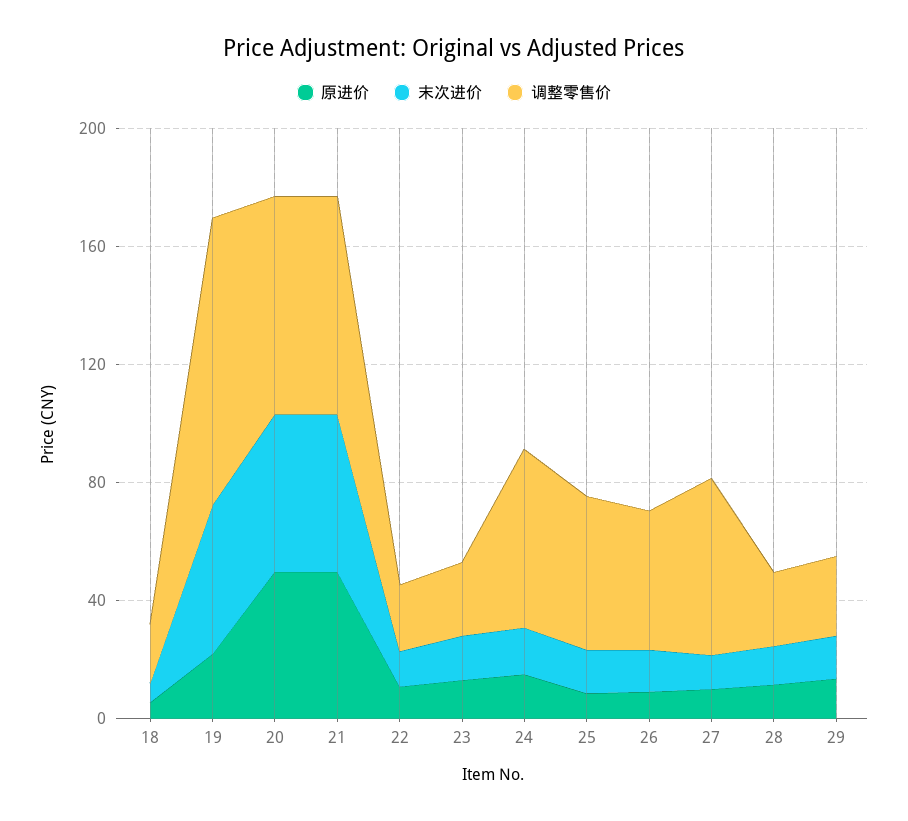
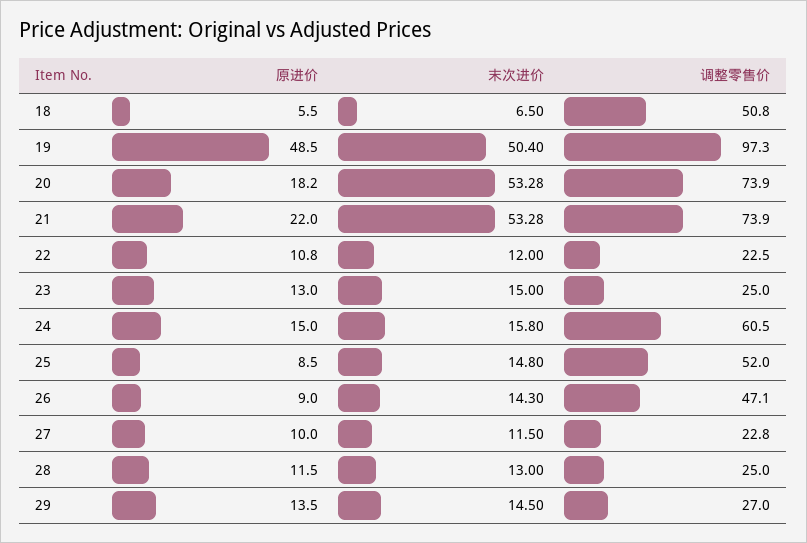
调整零售价, 18: 20 -> 50.8
原进价, 19: 20 -> 48.5
原进价, 20: 50 -> 18.2
原进价, 21: 50 -> 22
调整零售价, 27: 60 -> 22.8

